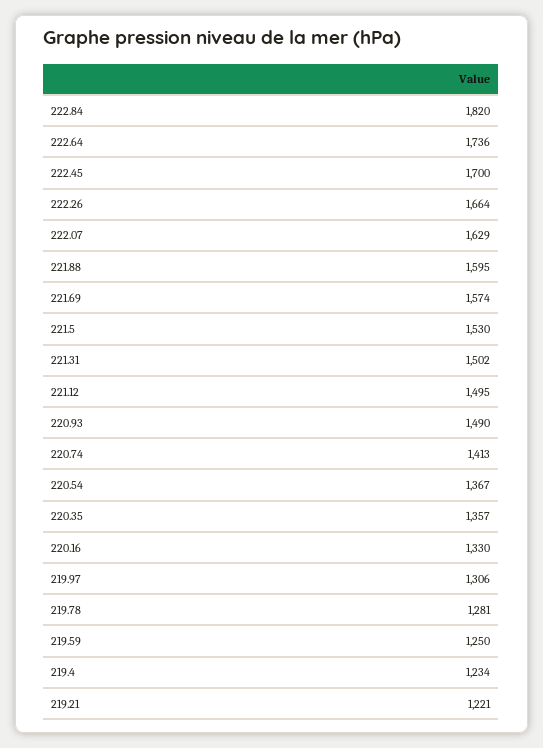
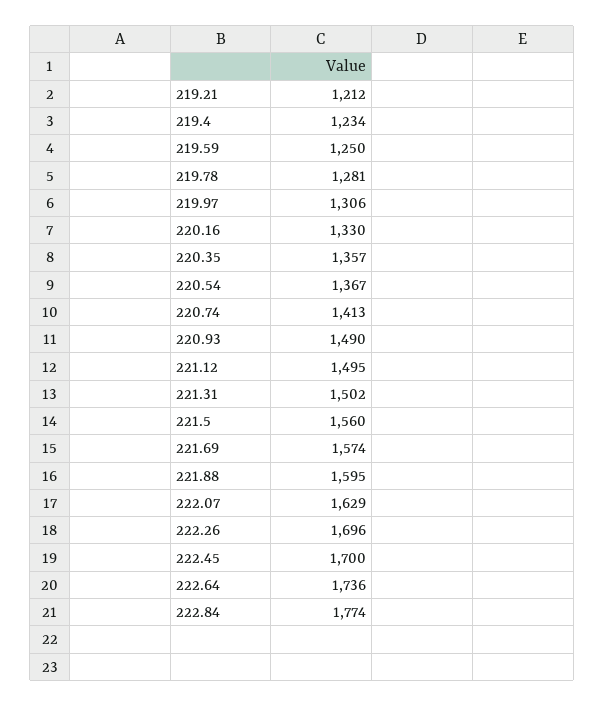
222.84: 1820 -> 1774
222.26: 1664 -> 1696
221.5: 1530 -> 1560
219.21: 1221 -> 1212

